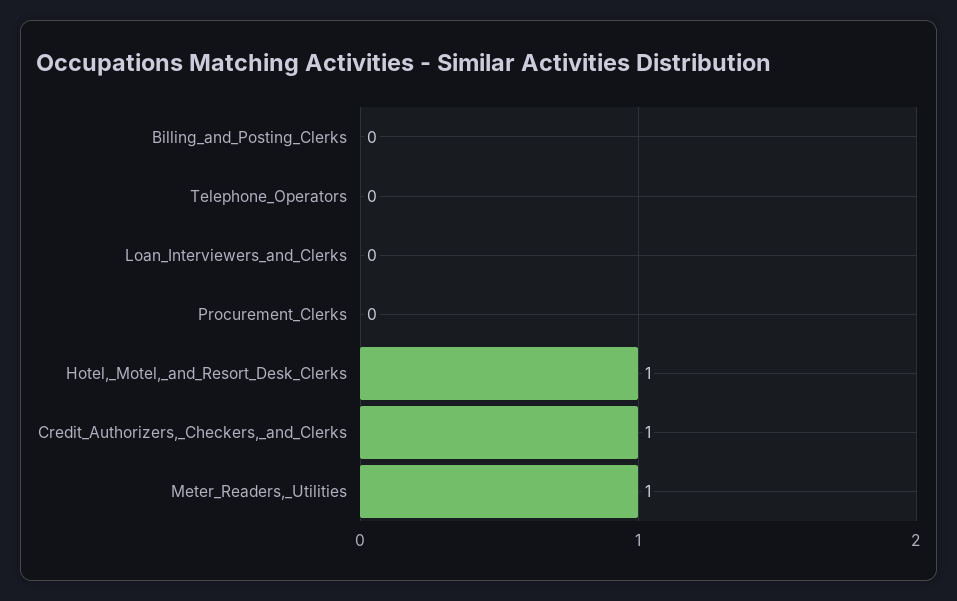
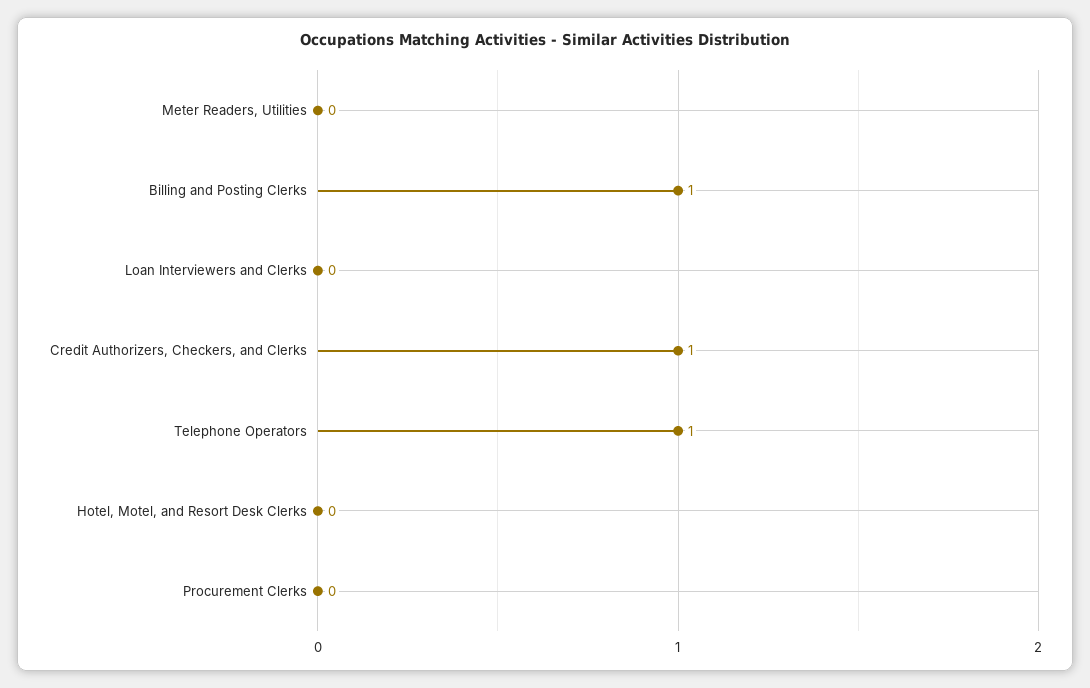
Billing_and_Posting_Clerks: 0 -> 1
Telephone_Operators: 0 -> 1
Hotel,_Motel,_and_Resort_Desk_Clerks: 1 -> 0
Meter_Readers,_Utilities: 1 -> 0

